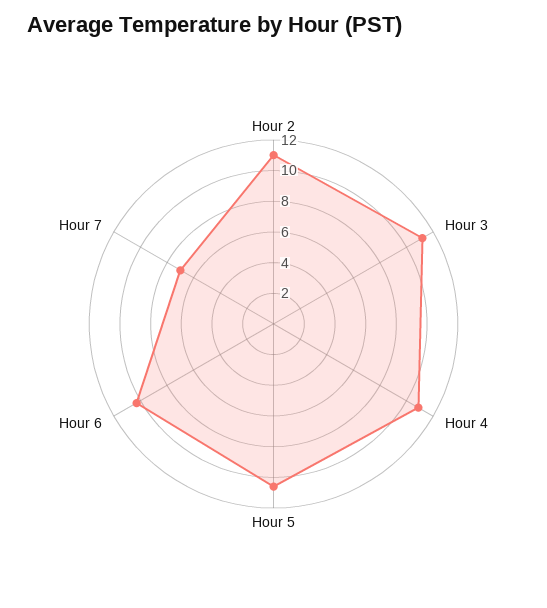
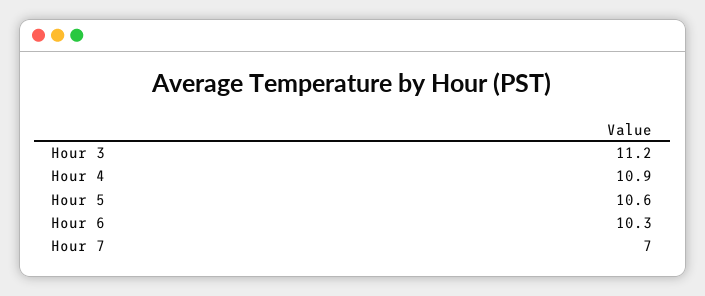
Hour 2: 11 -> none

